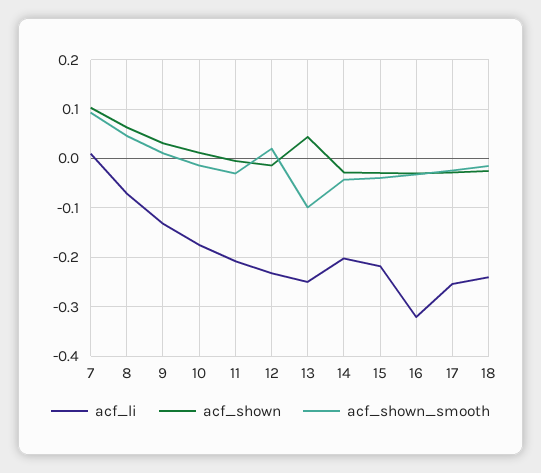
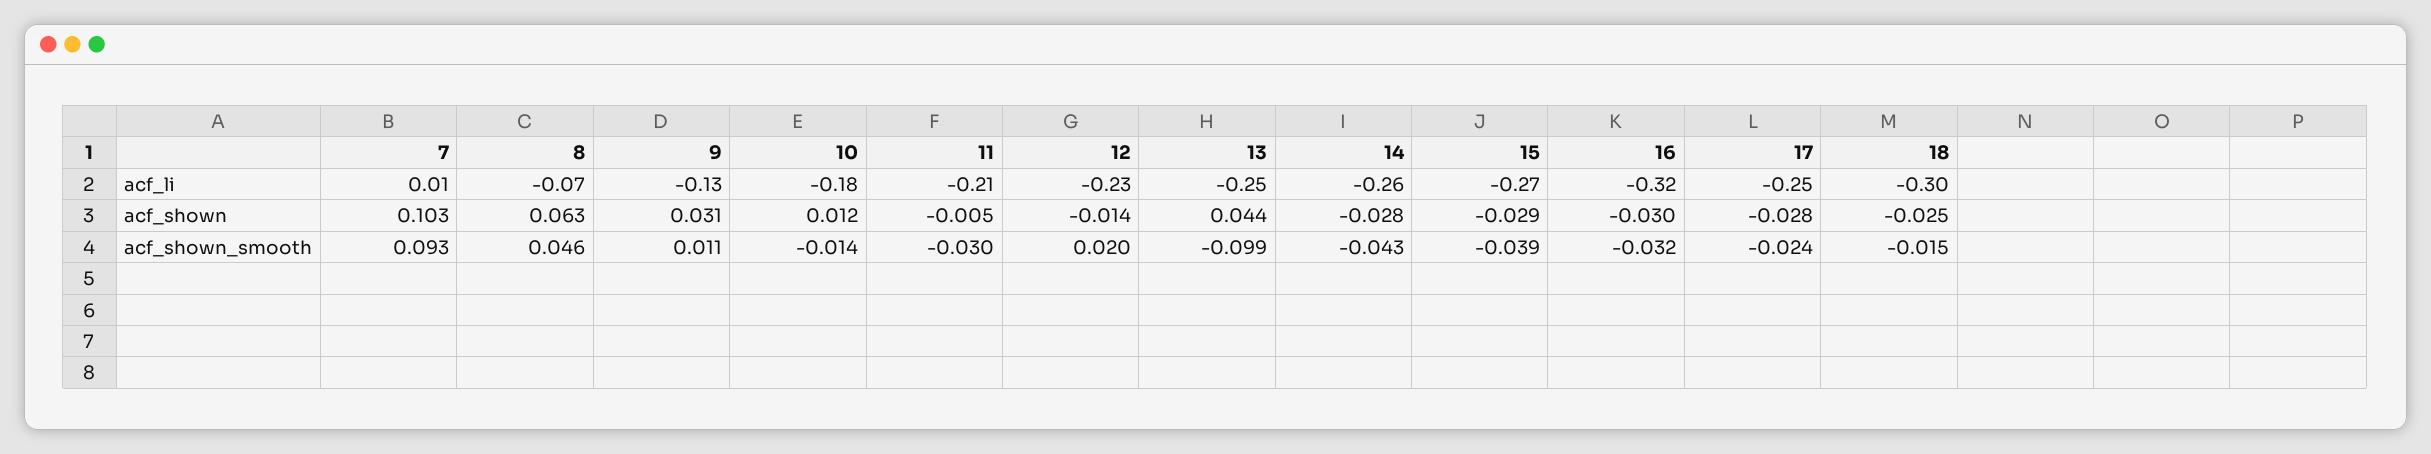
acf_li, 14: -0.2 -> -0.26
acf_li, 15: -0.22 -> -0.27
acf_li, 18: -0.24 -> -0.3

